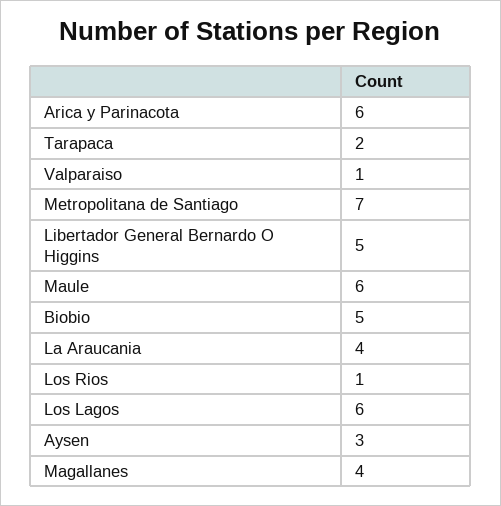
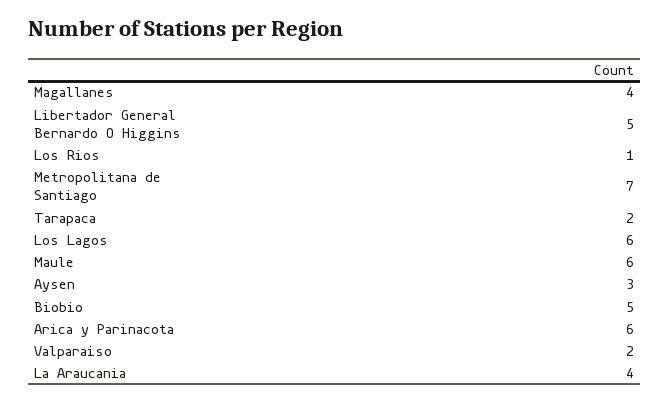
Valparaiso: 1 -> 2

